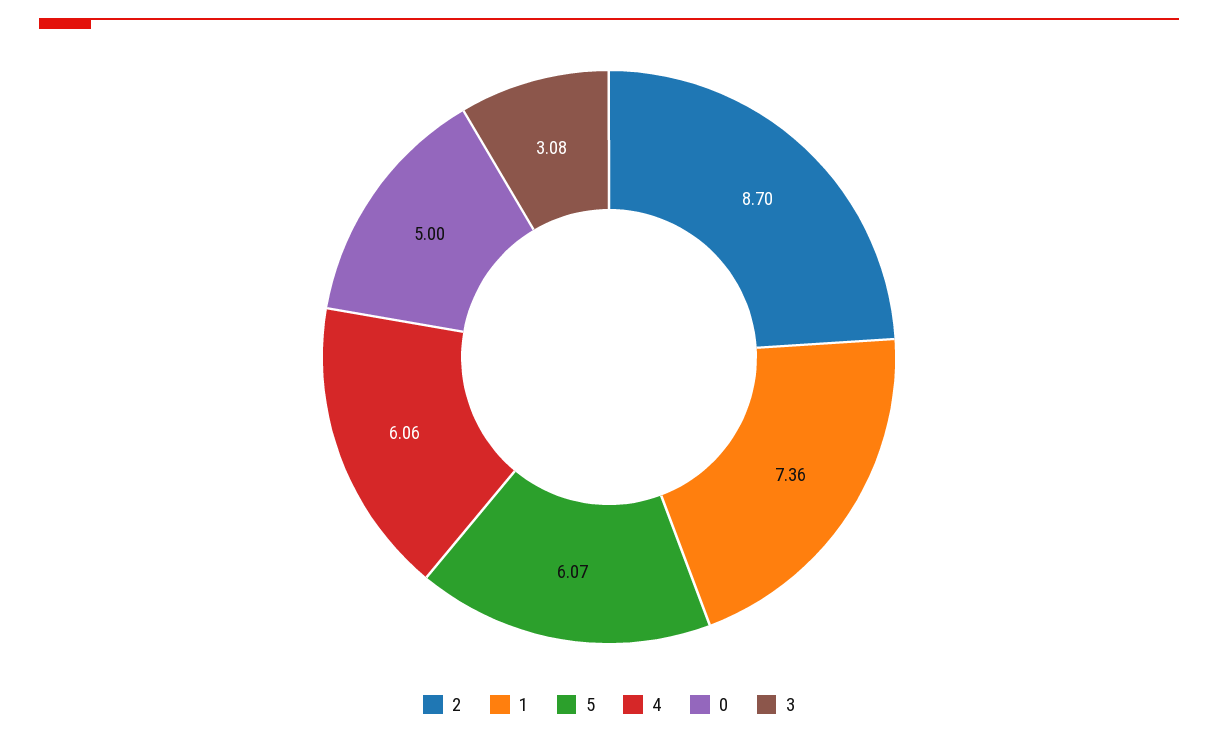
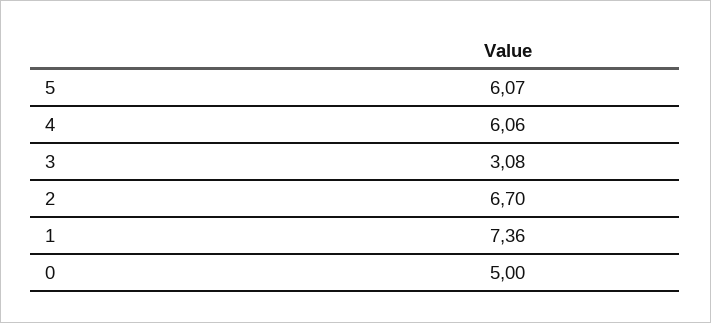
2: 8.7 -> 6.7

